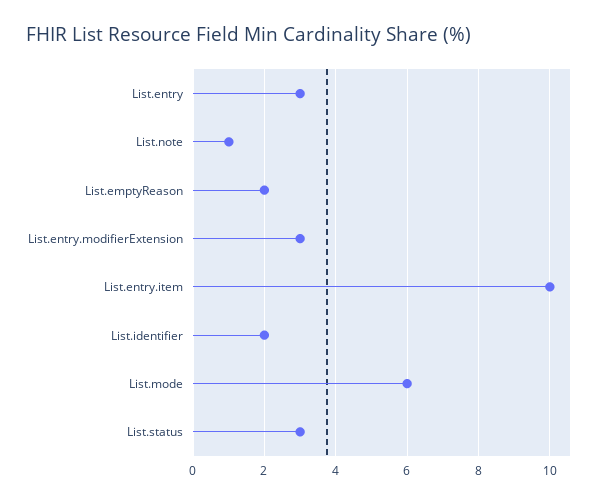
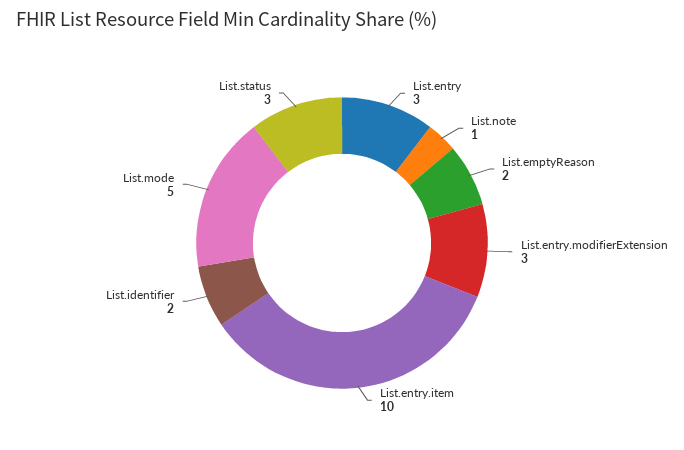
List.mode: 6 -> 5

